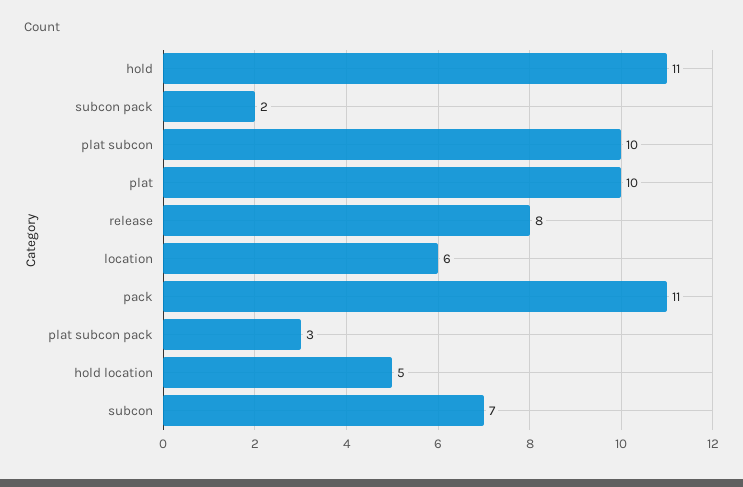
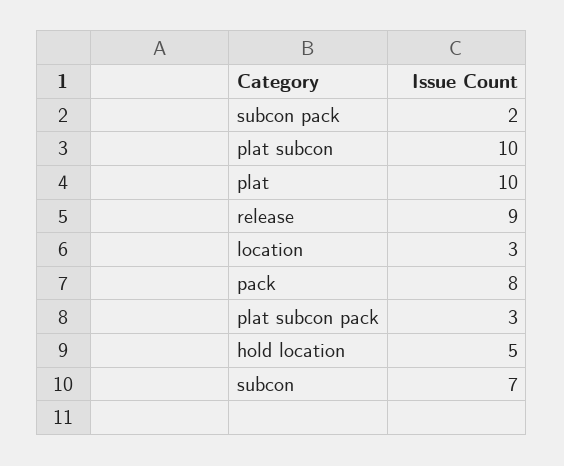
hold: 11 -> none
release: 8 -> 9
location: 6 -> 3
pack: 11 -> 8

